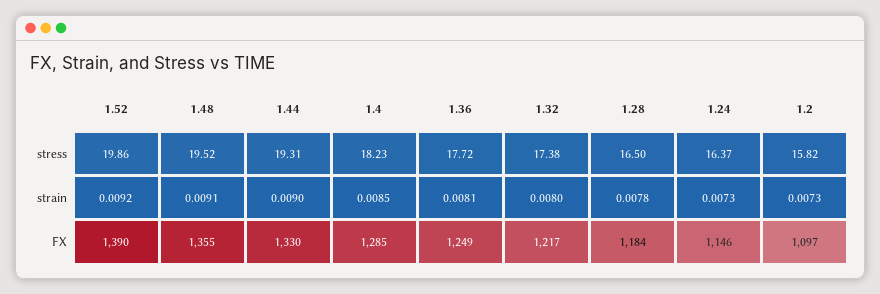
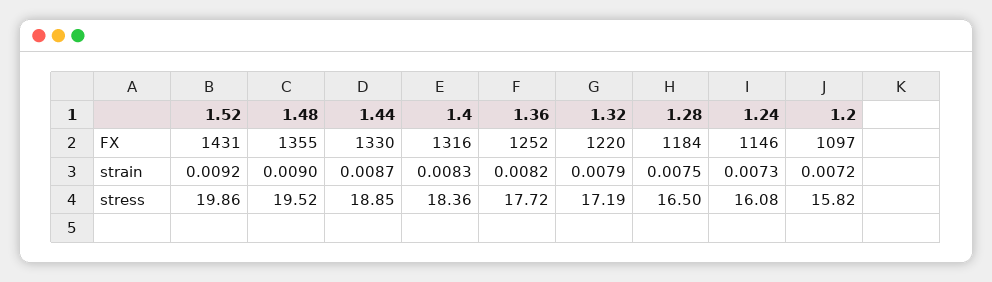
1.44, stress: 19.31 -> 18.85
1.4, stress: 18.23 -> 18.36
1.32, stress: 17.38 -> 17.19
1.24, stress: 16.37 -> 16.08
1.48, strain: 0.0091 -> 0.009
1.44, strain: 0.009 -> 0.0087
1.4, strain: 0.0085 -> 0.0083
1.36, strain: 0.0081 -> 0.0082
1.32, strain: 0.008 -> 0.0079
1.28, strain: 0.0078 -> 0.0075
1.2, strain: 0.0073 -> 0.0072
1.52, FX: 1390 -> 1431
1.4, FX: 1285 -> 1316
1.36, FX: 1249 -> 1252
1.32, FX: 1217 -> 1220

